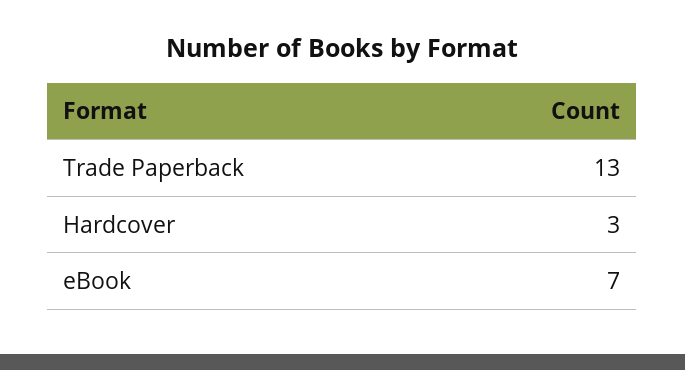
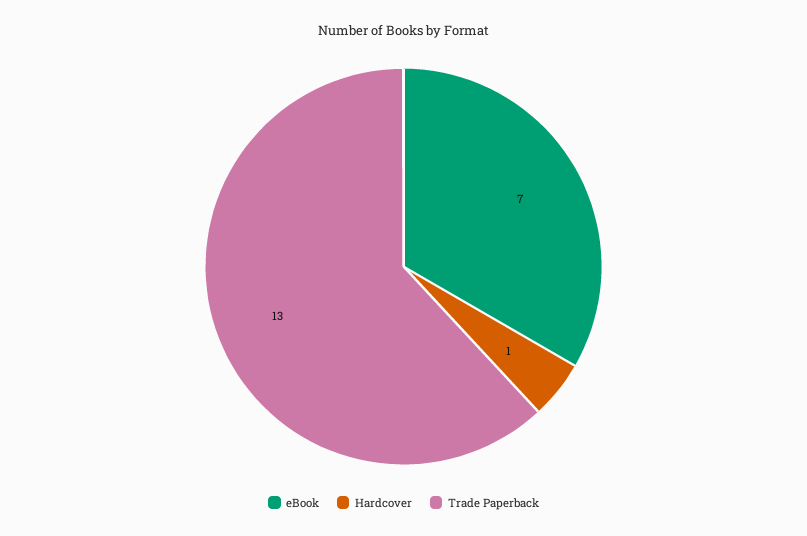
Hardcover: 3 -> 1

